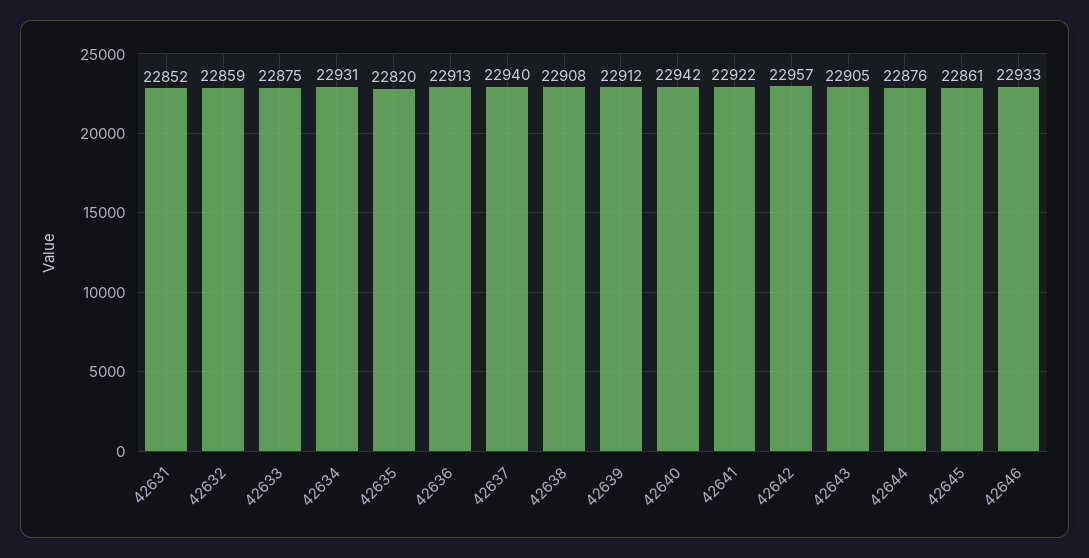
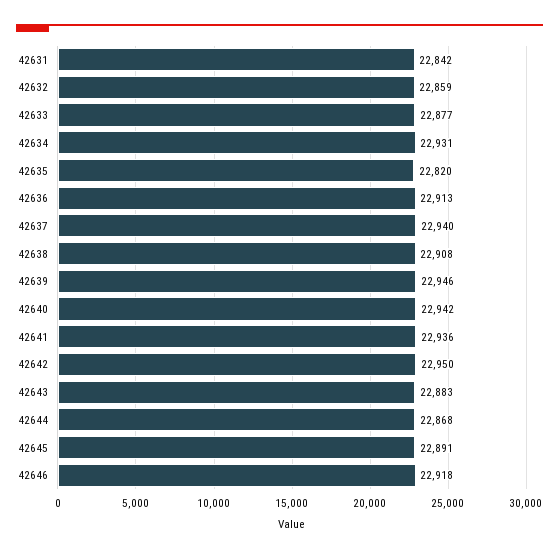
42631: 22852 -> 22842
42633: 22875 -> 22877
42639: 22912 -> 22946
42641: 22922 -> 22936
42642: 22957 -> 22950
42643: 22905 -> 22883
42644: 22876 -> 22868
42645: 22861 -> 22891
42646: 22933 -> 22918

